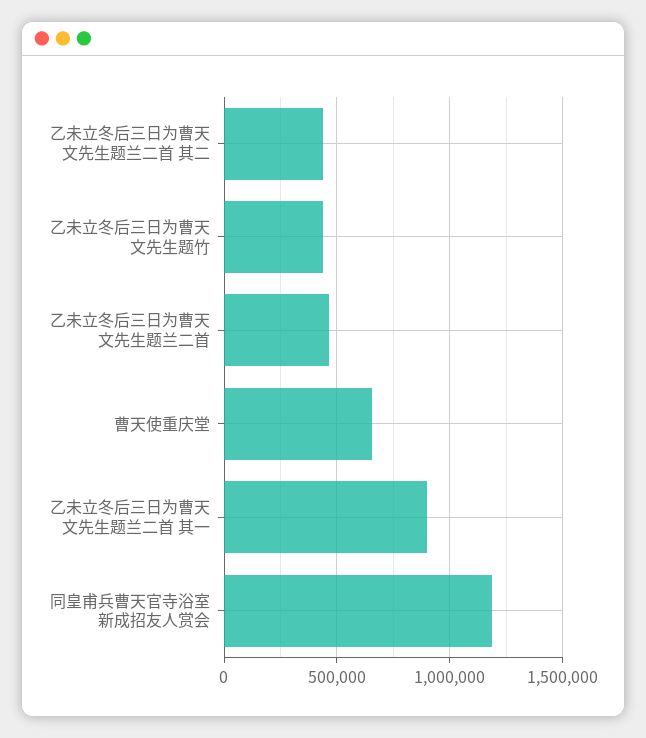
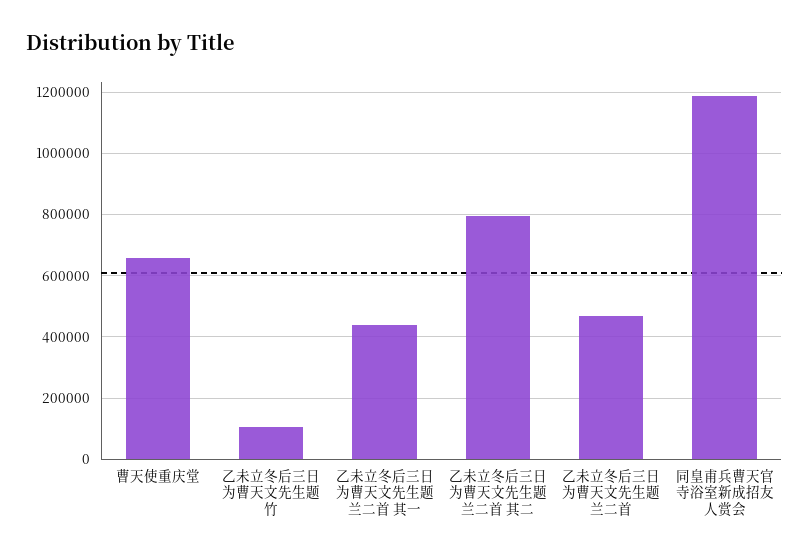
乙未立冬后三日为曹天文先生题兰二首 其二: 450000 -> 800000
乙未立冬后三日为曹天文先生题竹: 450000 -> 100000
乙未立冬后三日为曹天文先生题兰二首 其一: 900000 -> 440000

